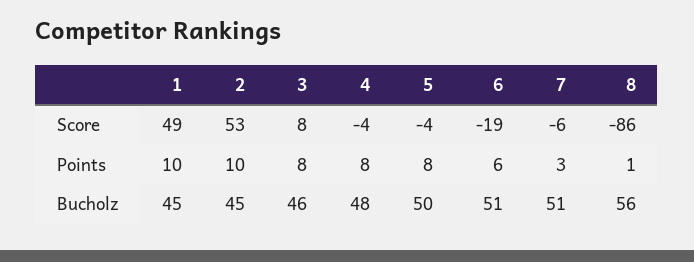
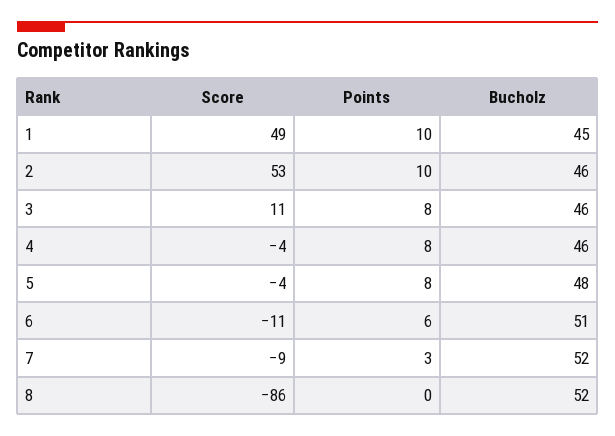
3, Score: 8 -> 11
6, Score: -19 -> -11
7, Score: -6 -> -9
8, Points: 1 -> 0
2, Bucholz: 45 -> 46
4, Bucholz: 48 -> 46
5, Bucholz: 50 -> 48
7, Bucholz: 51 -> 52
8, Bucholz: 56 -> 52

